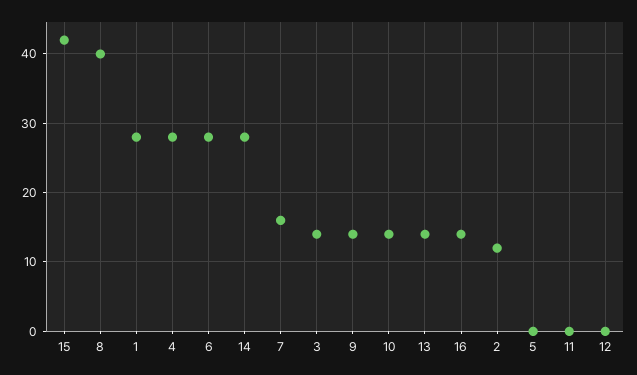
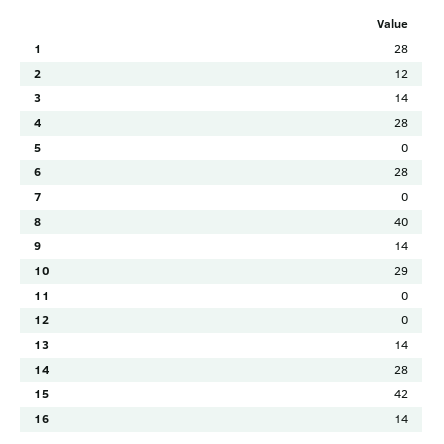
7: 16 -> 0
10: 14 -> 29

